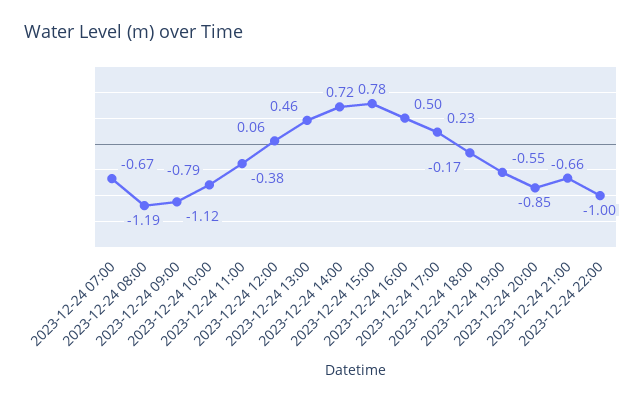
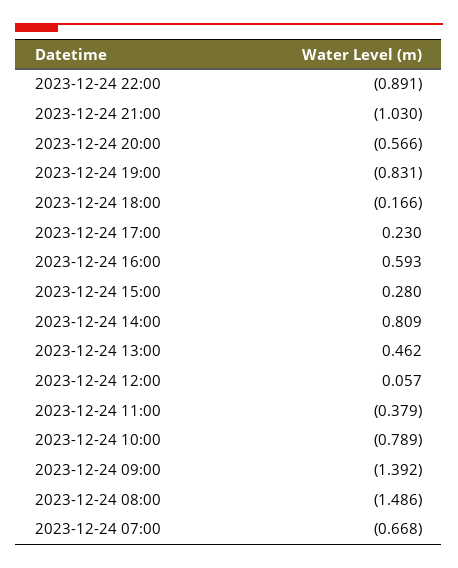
2023-12-24 08:00: -1.19 -> -1.486
2023-12-24 09:00: -1.12 -> -1.392
2023-12-24 14:00: 0.72 -> 0.809
2023-12-24 15:00: 0.78 -> 0.28
2023-12-24 16:00: 0.5 -> 0.593
2023-12-24 19:00: -0.55 -> -0.831
2023-12-24 20:00: -0.85 -> -0.566
2023-12-24 21:00: -0.66 -> -1.03
2023-12-24 22:00: -1 -> -0.891

